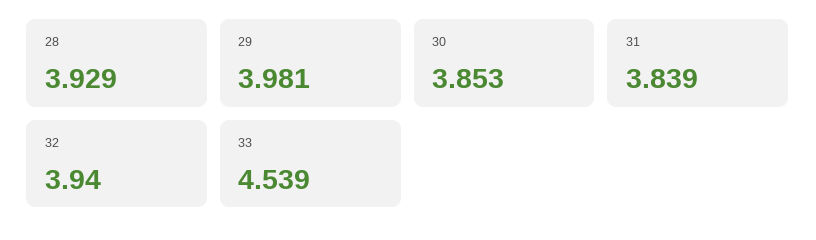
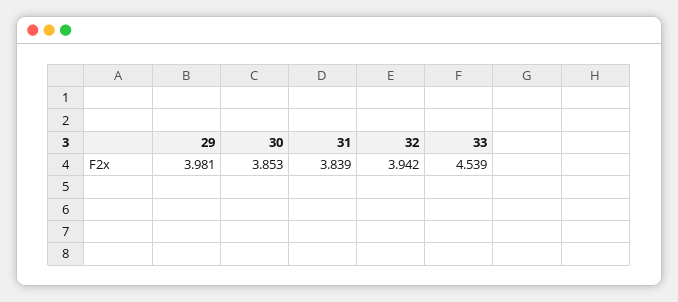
28: 3.929 -> none
32: 3.94 -> 3.942

